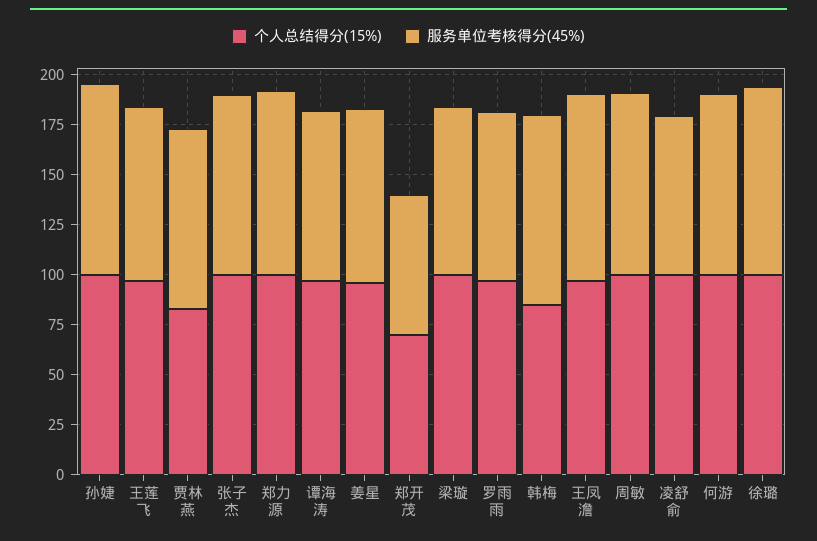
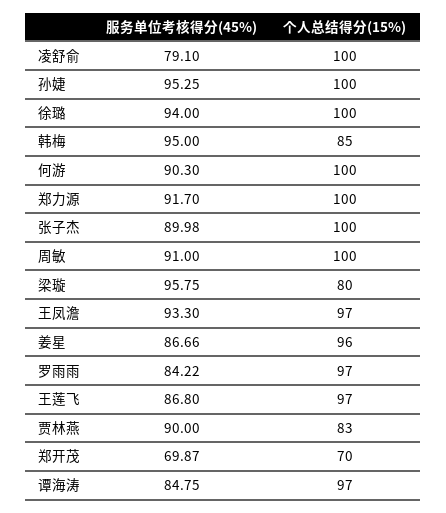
个人总结得分(15%), 梁璇: 100 -> 80
服务单位考核得分(45%), 梁璇: 85 -> 95.75

